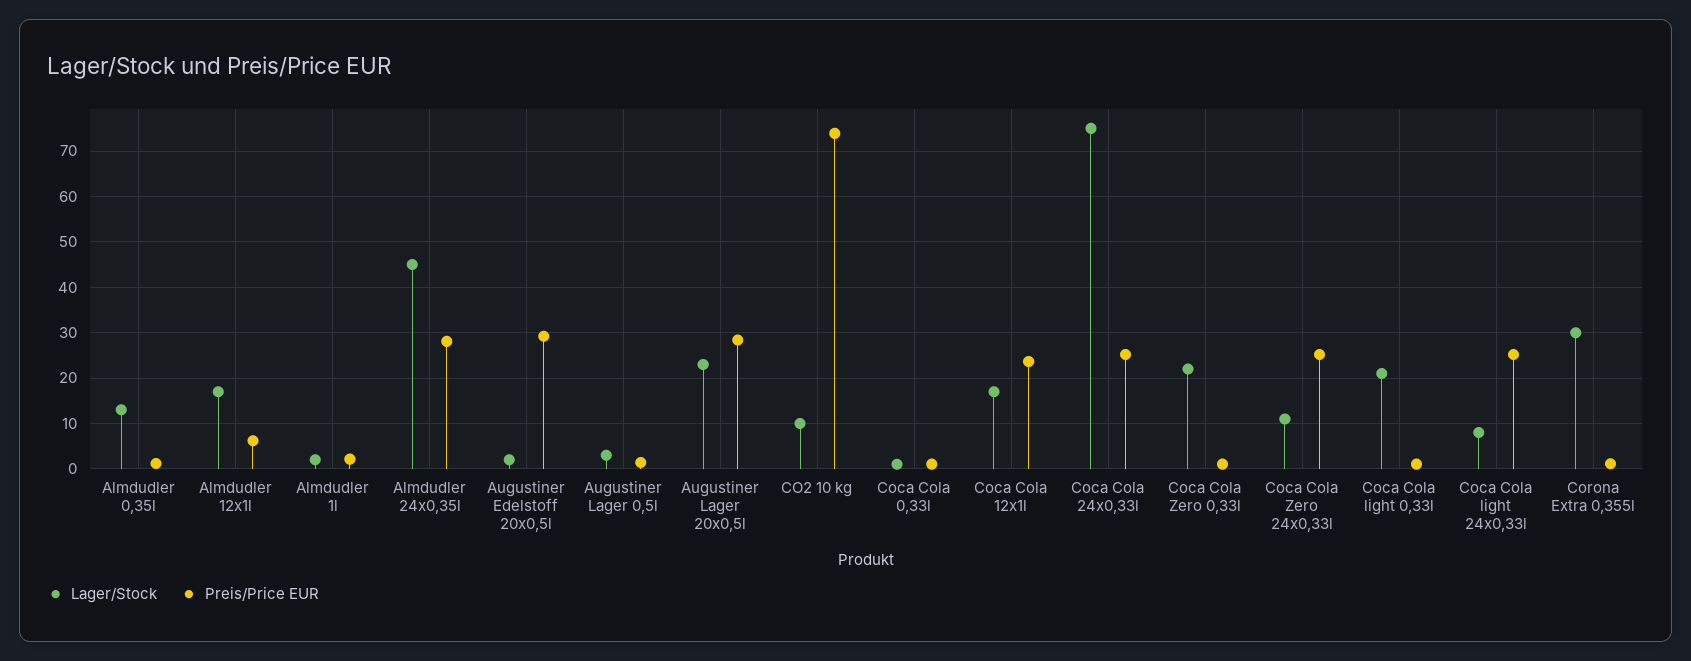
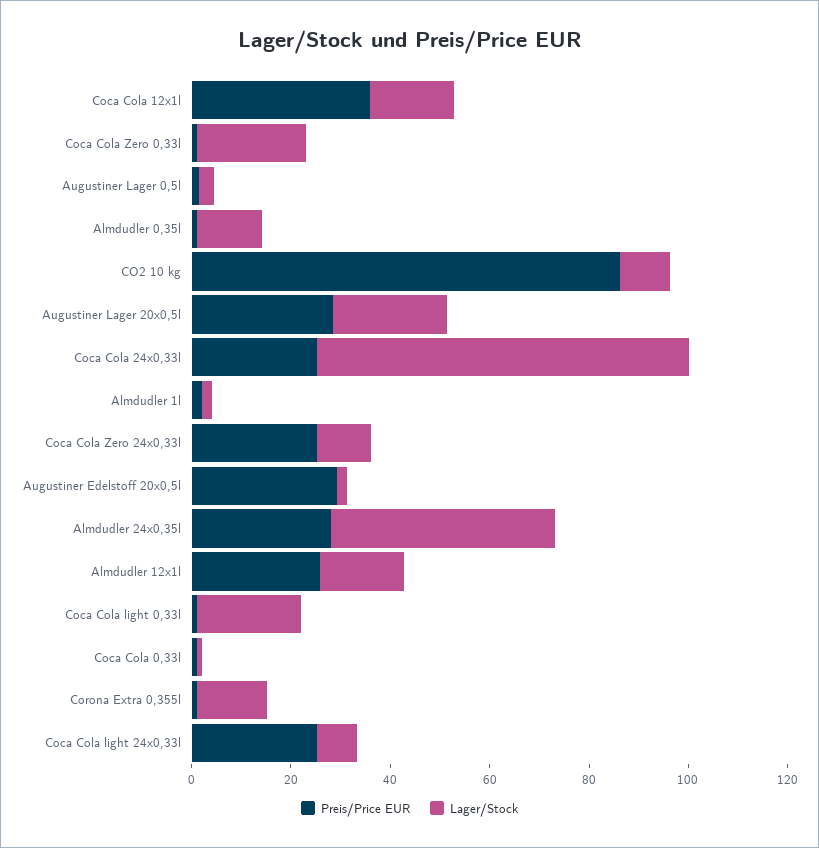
Preis/Price EUR, Almdudler 12x1l: 6 -> 25
Preis/Price EUR, CO2 10 kg: 74 -> 85
Preis/Price EUR, Coca Cola 12x1l: 24 -> 35
Lager/Stock, Corona Extra 0,355l: 30 -> 15

